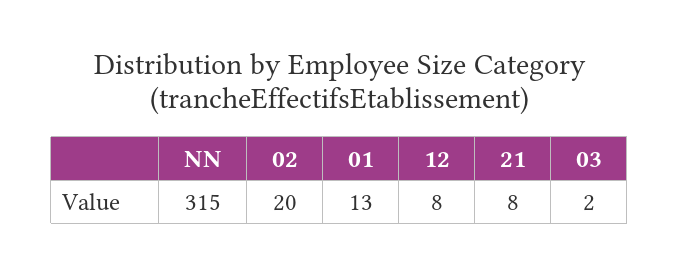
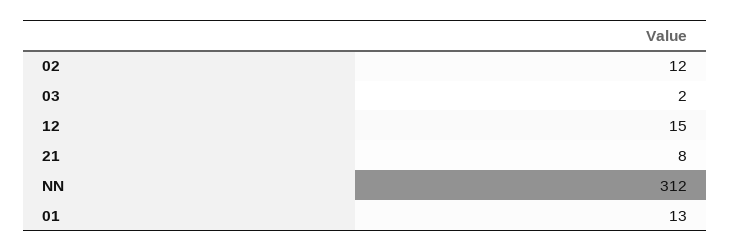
NN: 315 -> 312
02: 20 -> 12
12: 8 -> 15

